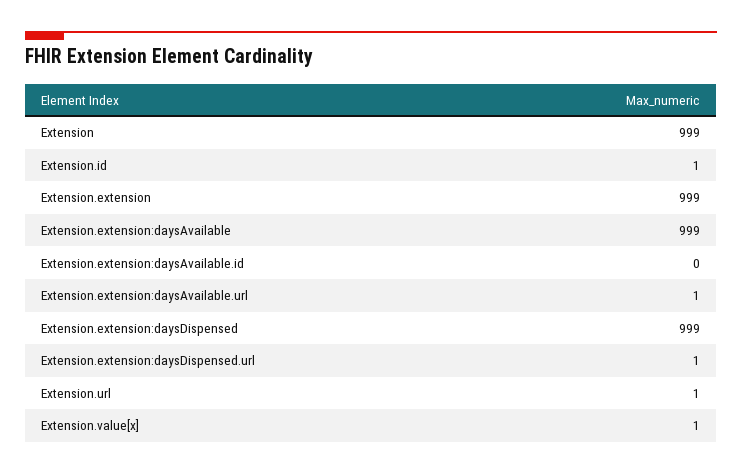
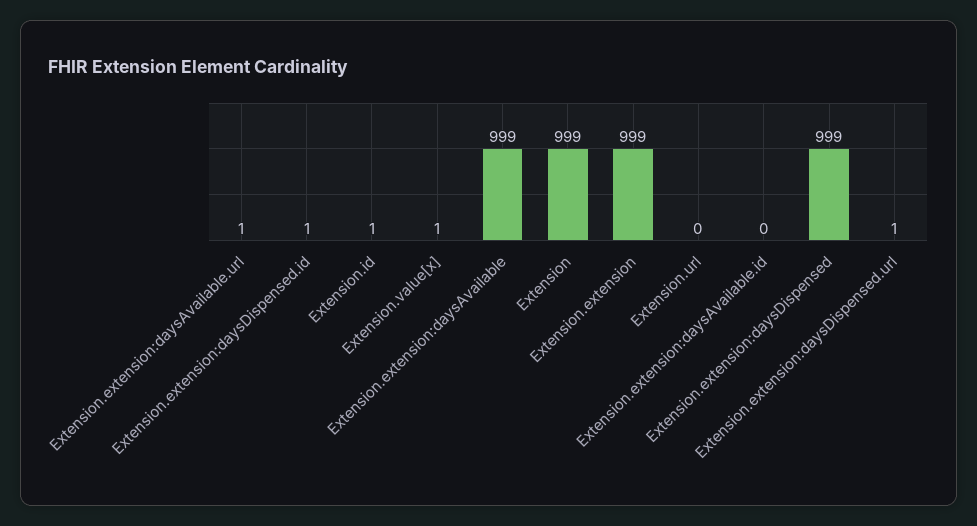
Extension.url: 1 -> 0
Extension.extension:daysDispensed.id: none -> 1

